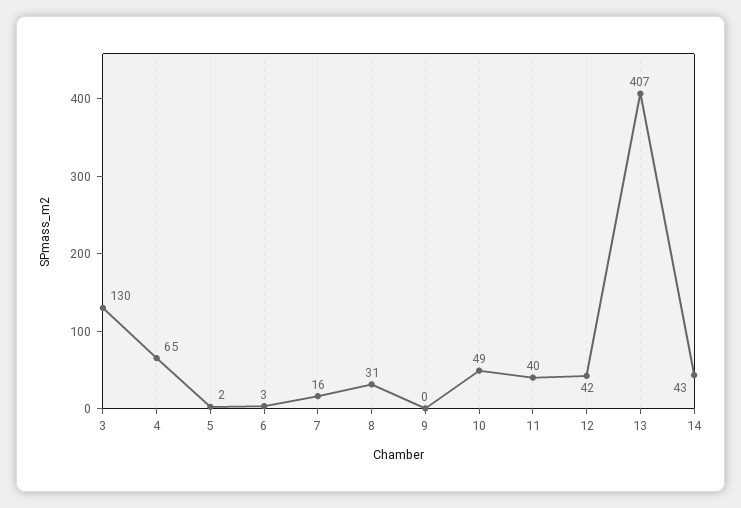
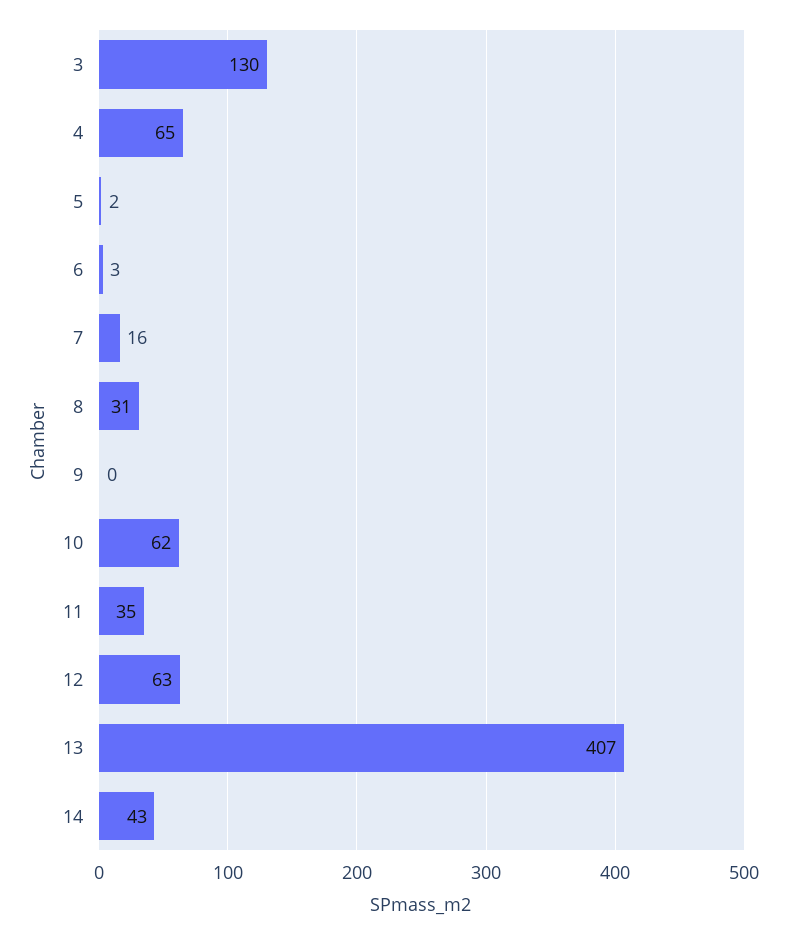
10: 49 -> 62
11: 40 -> 35
12: 42 -> 63

